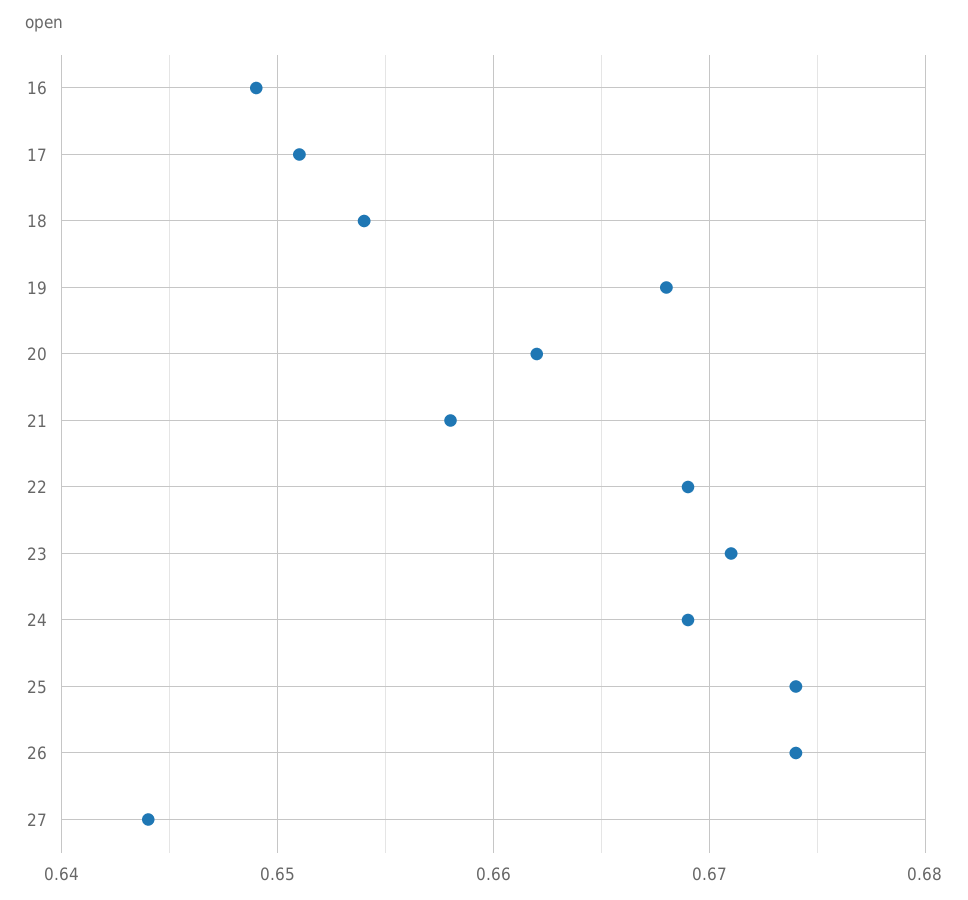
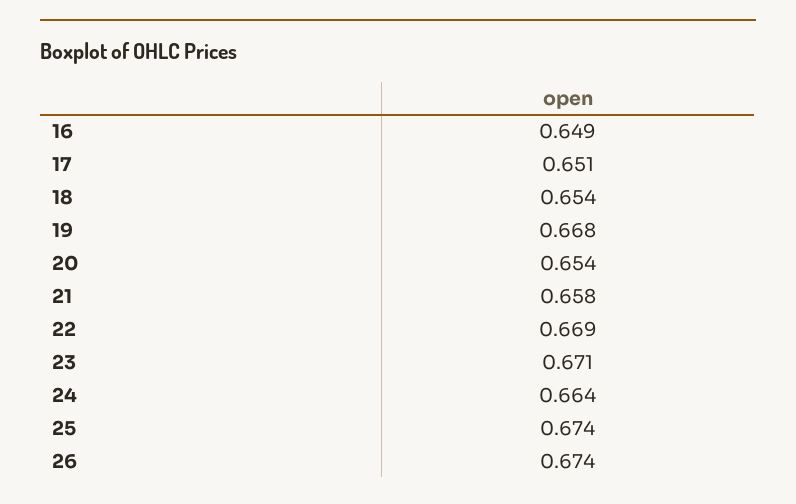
20: 0.662 -> 0.654
24: 0.669 -> 0.664
27: 0.644 -> none

